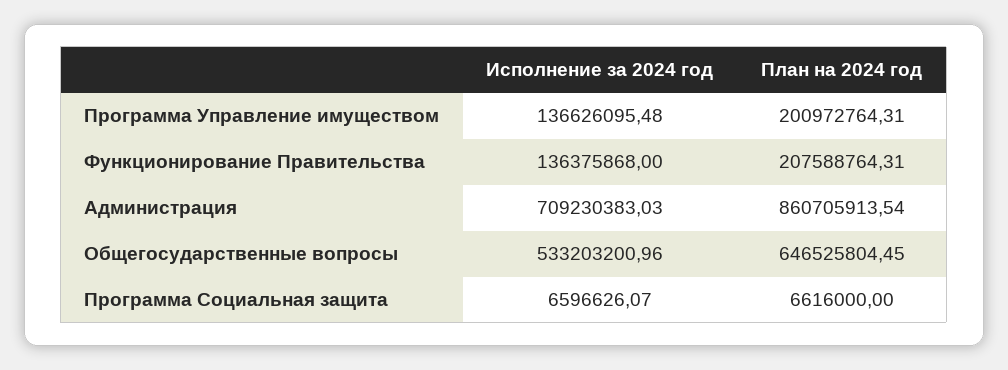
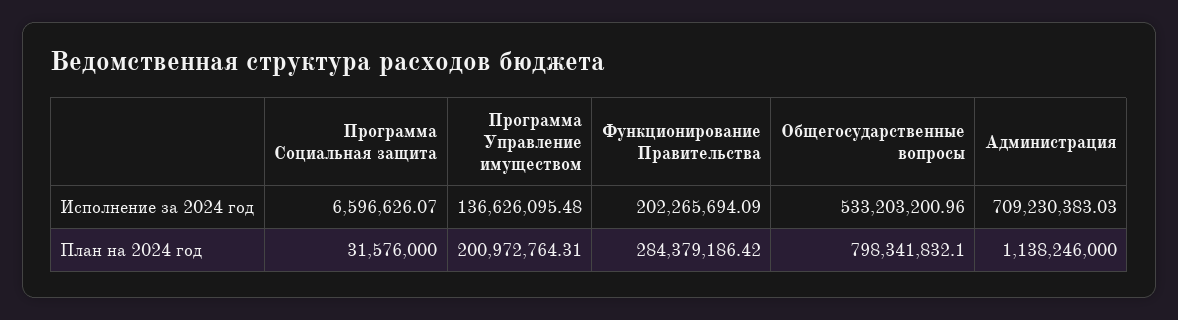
Исполнение за 2024 год, Функционирование Правительства: 136375868 -> 202265694.09
План на 2024 год, Функционирование Правительства: 207588764.31 -> 284379186.42
План на 2024 год, Администрация: 860705913.54 -> 1138246000
План на 2024 год, Общегосударственные вопросы: 646525804.45 -> 798341832.1
План на 2024 год, Программа Социальная защита: 6616000 -> 31576000

